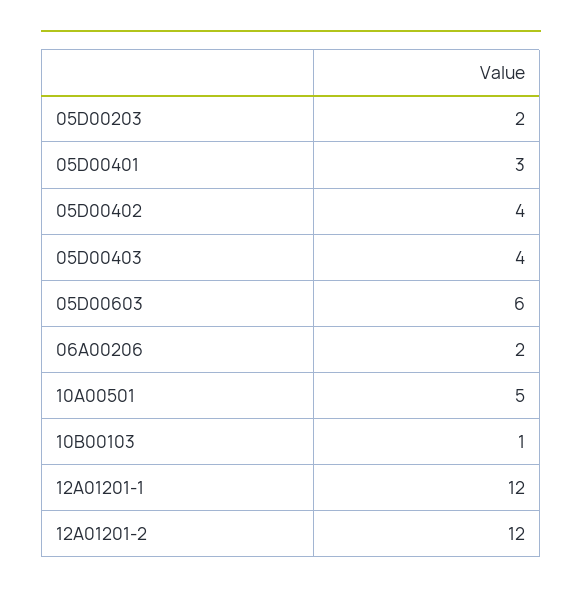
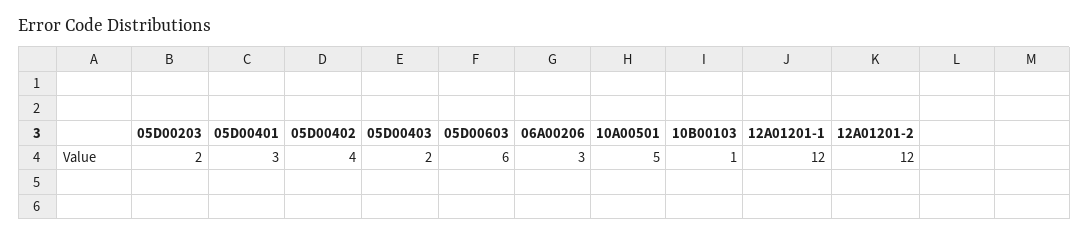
05D00403: 4 -> 2
06A00206: 2 -> 3

